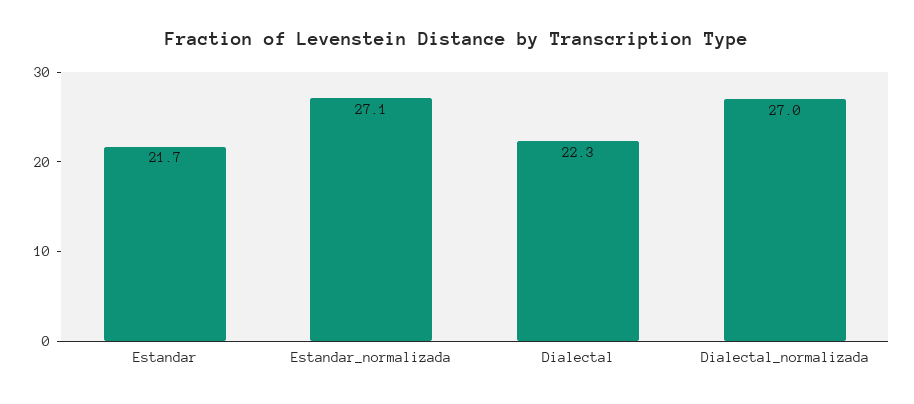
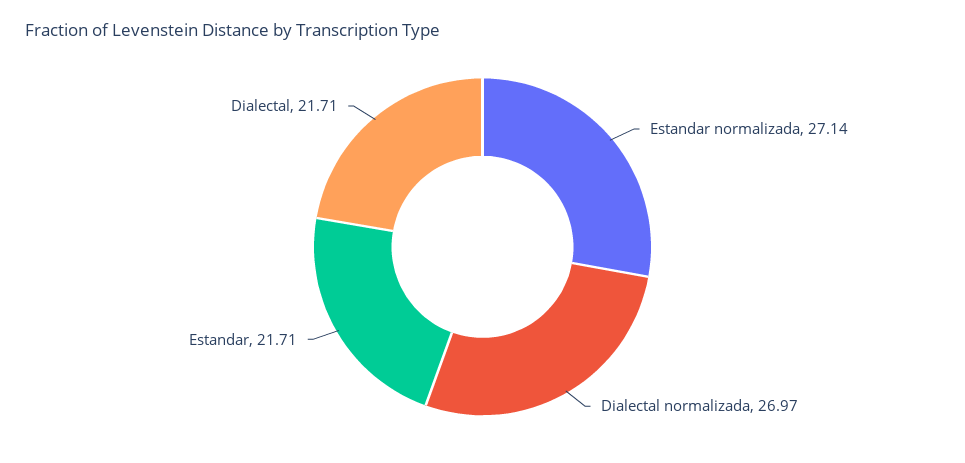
Dialectal: 22.3 -> 21.71

